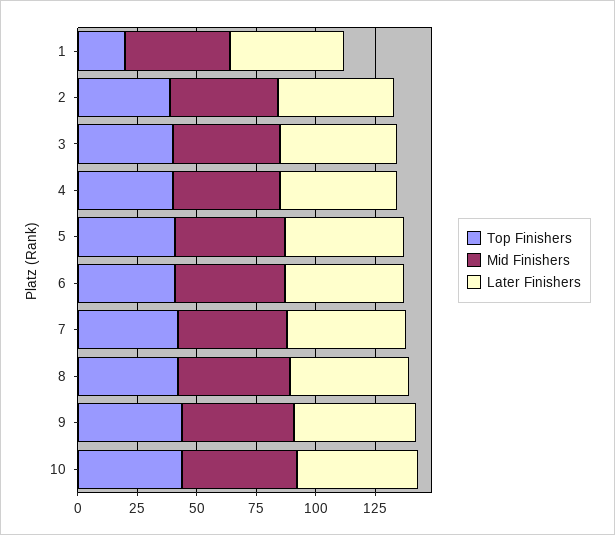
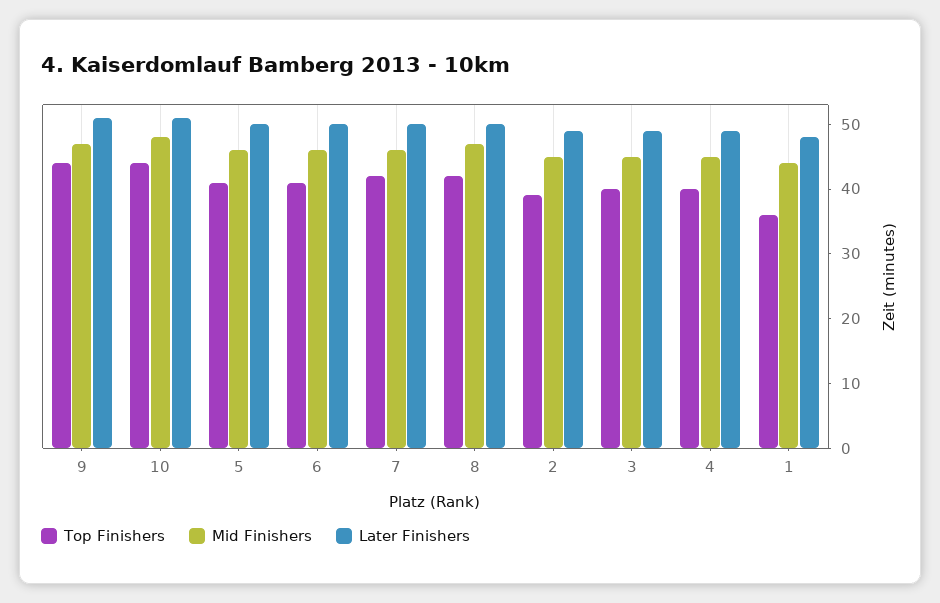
Top Finishers, 1: 20 -> 35

